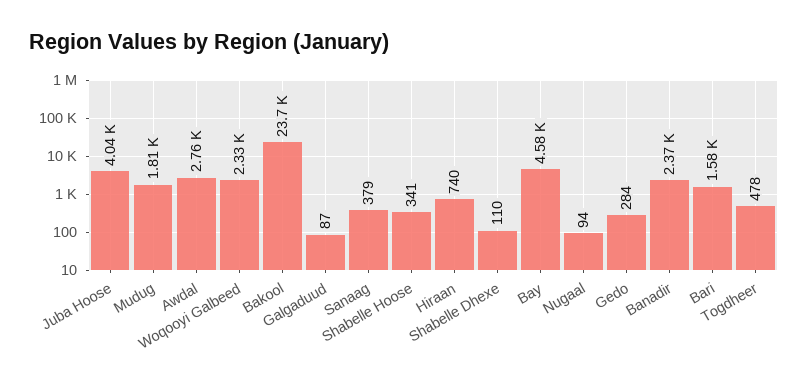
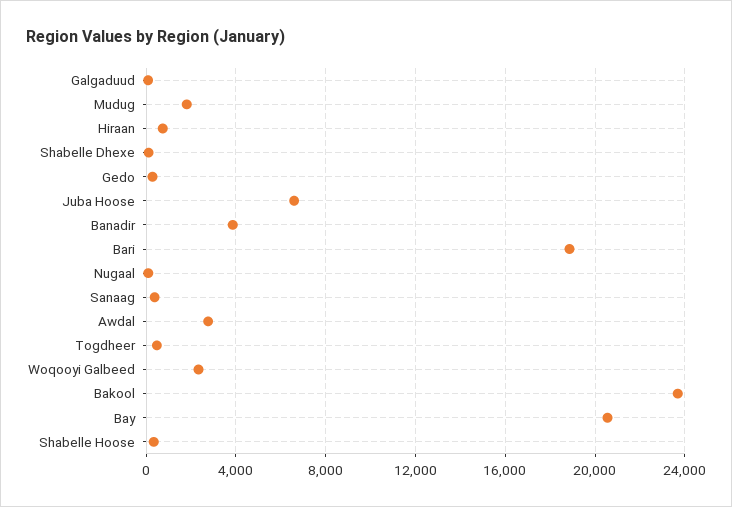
Juba Hoose: 4040 -> 6500
Bay: 4580 -> 20500
Banadir: 2370 -> 4000
Bari: 1580 -> 19000

